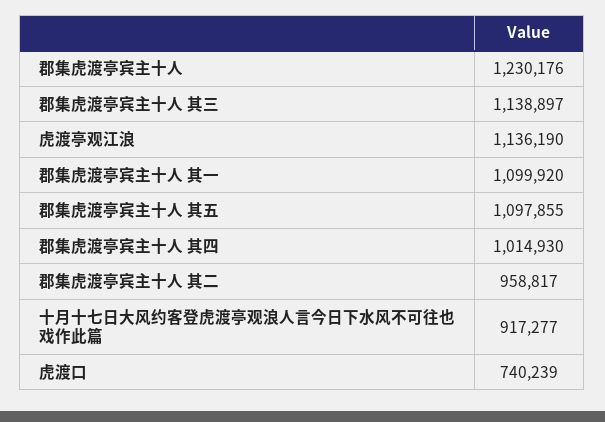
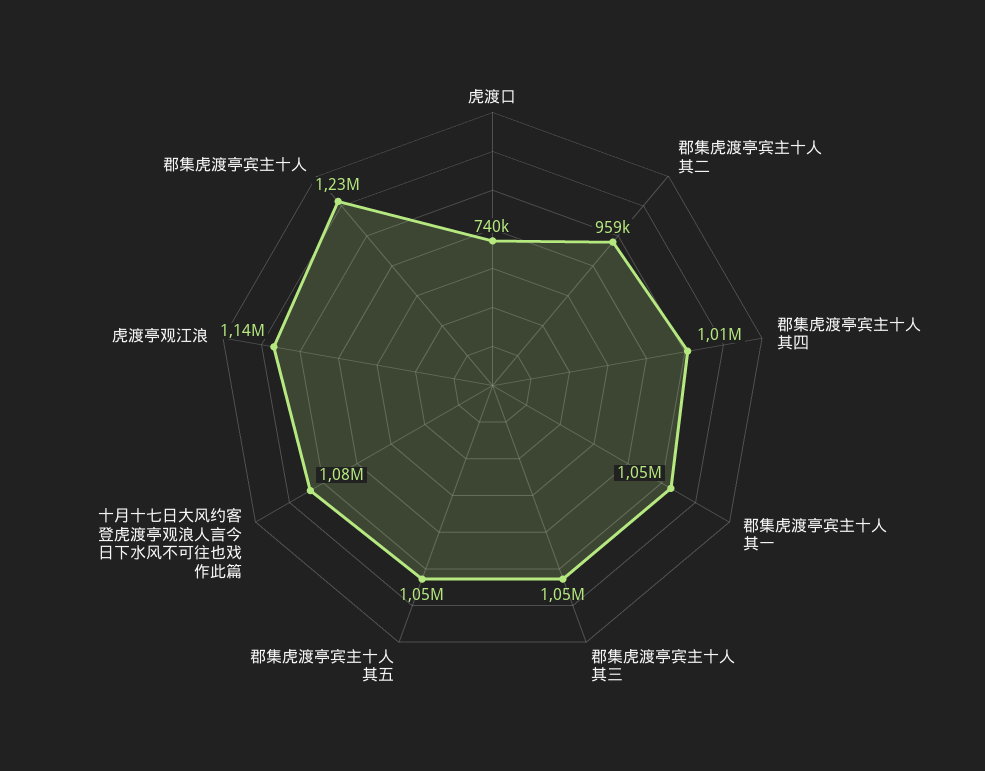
郡集虎渡亭宾主十人 其三: 1138897 -> 1050000
郡集虎渡亭宾主十人 其一: 1099920 -> 1050000
郡集虎渡亭宾主十人 其五: 1097855 -> 1050000
十月十七日大风约客登虎渡亭观浪人言今日下水风不可往也戏作此篇: 917277 -> 1080000

